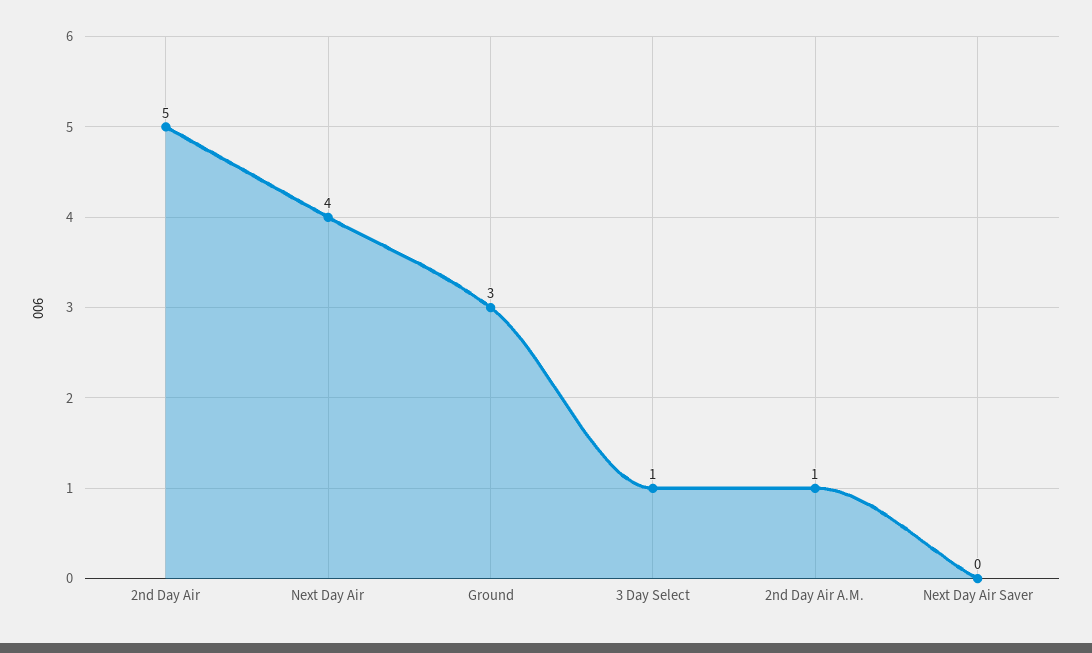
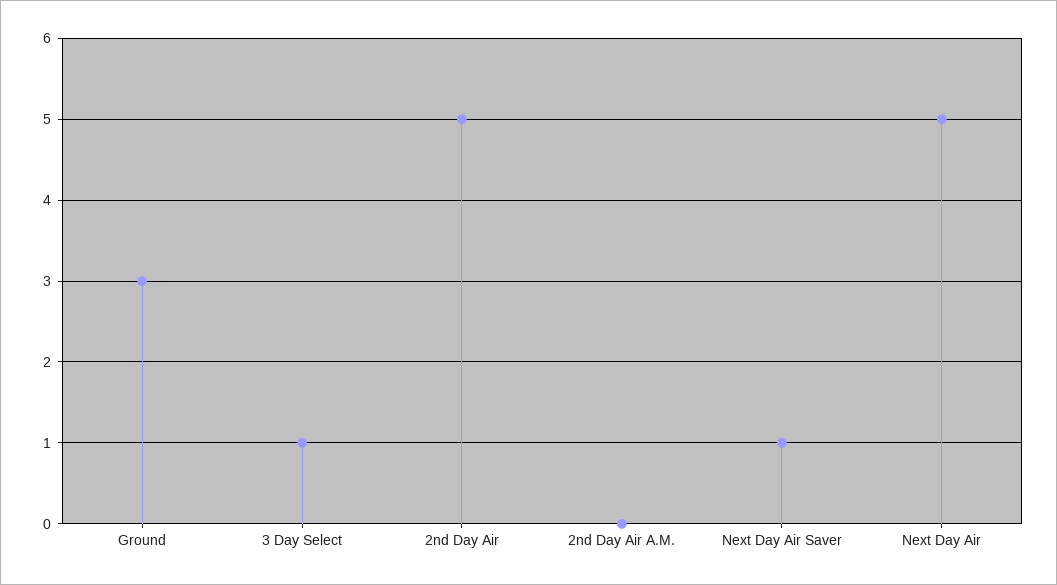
Next Day Air: 4 -> 5
2nd Day Air A.M.: 1 -> 0
Next Day Air Saver: 0 -> 1

